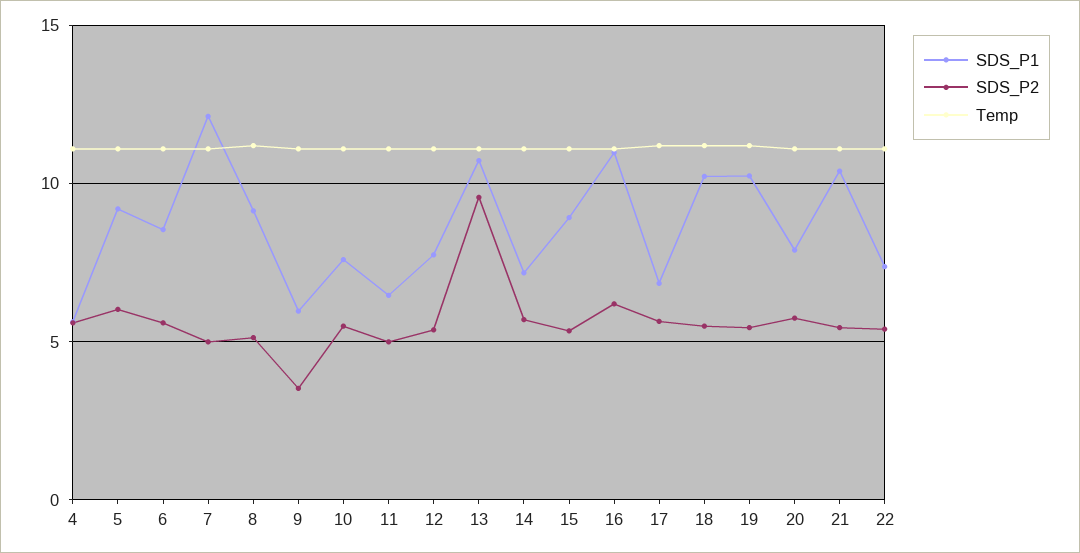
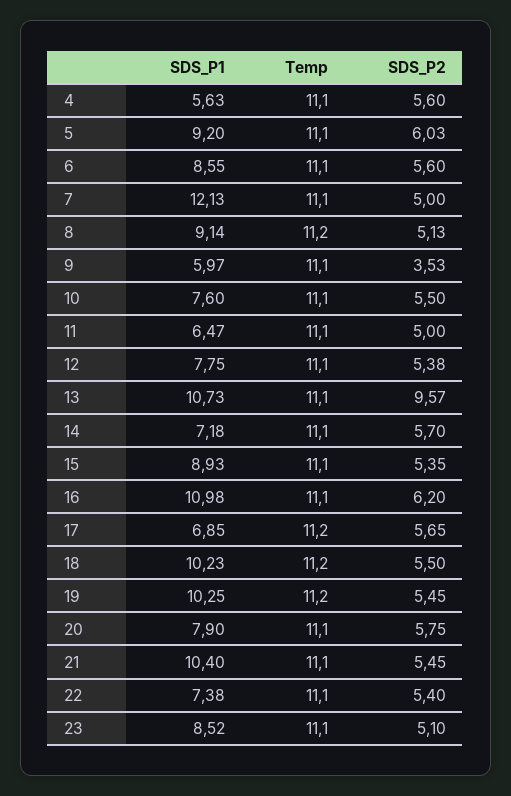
SDS_P1, 23: none -> 8.52
Temp, 23: none -> 11.1
SDS_P2, 23: none -> 5.1

